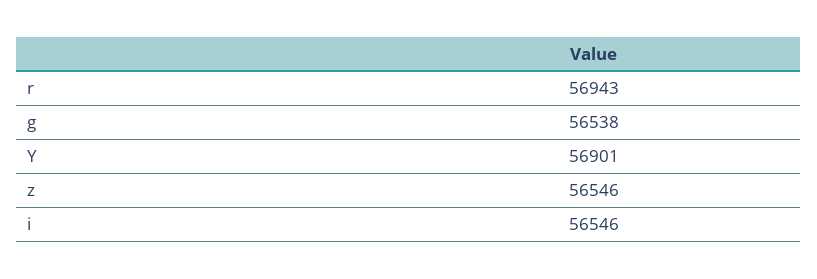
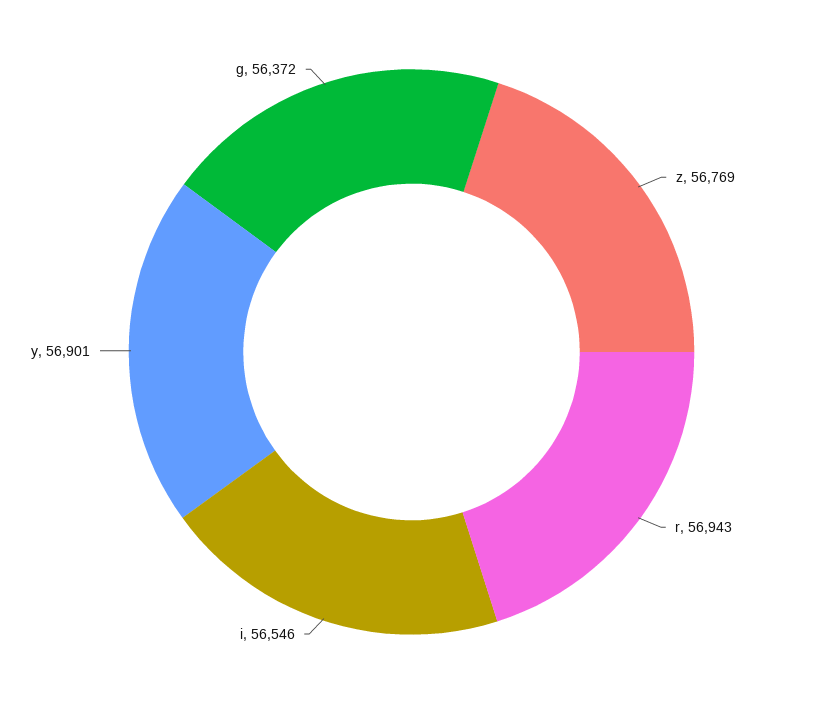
g: 56538 -> 56372
z: 56546 -> 56769

